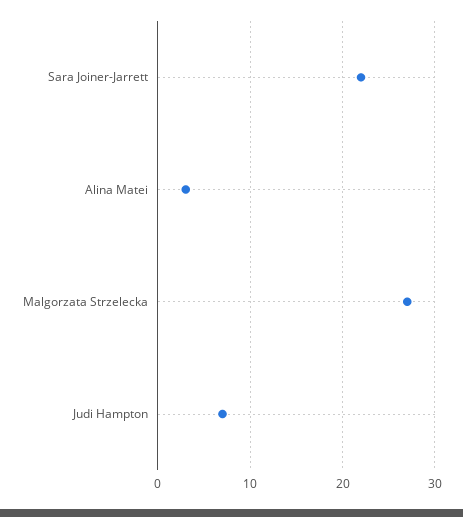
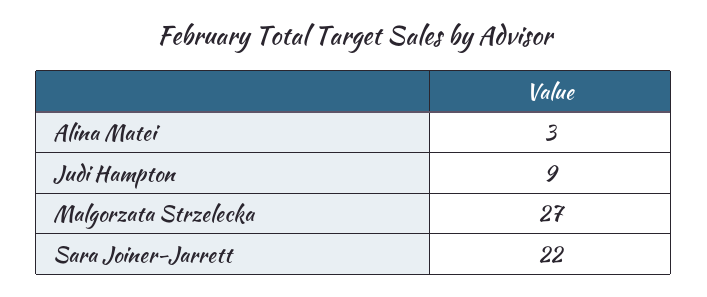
Judi Hampton: 7 -> 9

